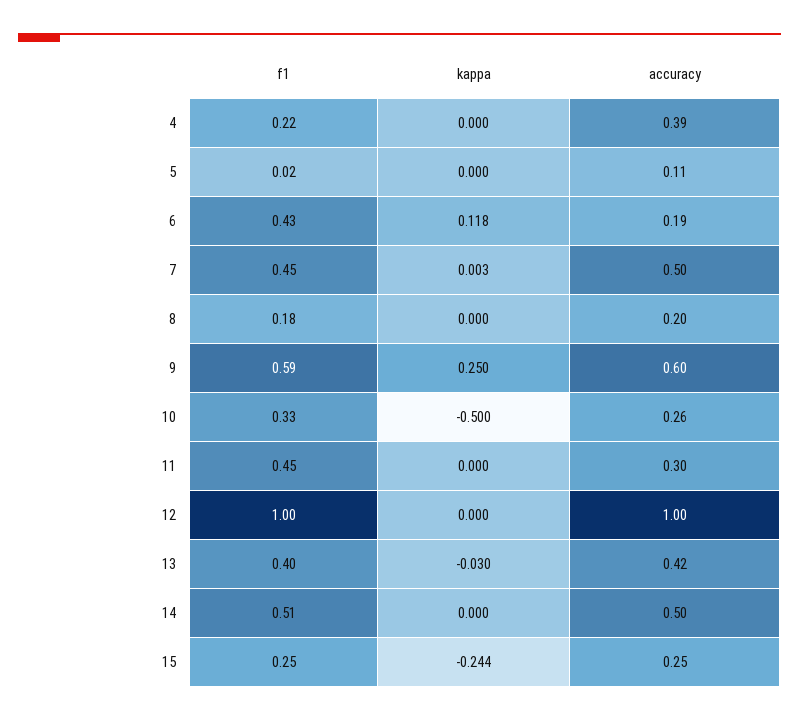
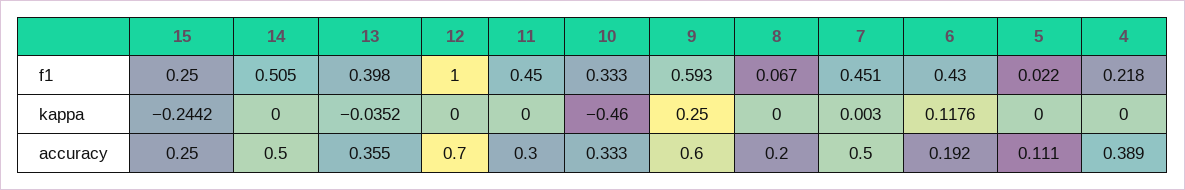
f1, 8: 0.18 -> 0.067
kappa, 10: -0.5 -> -0.46
accuracy, 10: 0.26 -> 0.333
accuracy, 12: 1 -> 0.7
kappa, 13: -0.03 -> -0.0352
accuracy, 13: 0.42 -> 0.355

